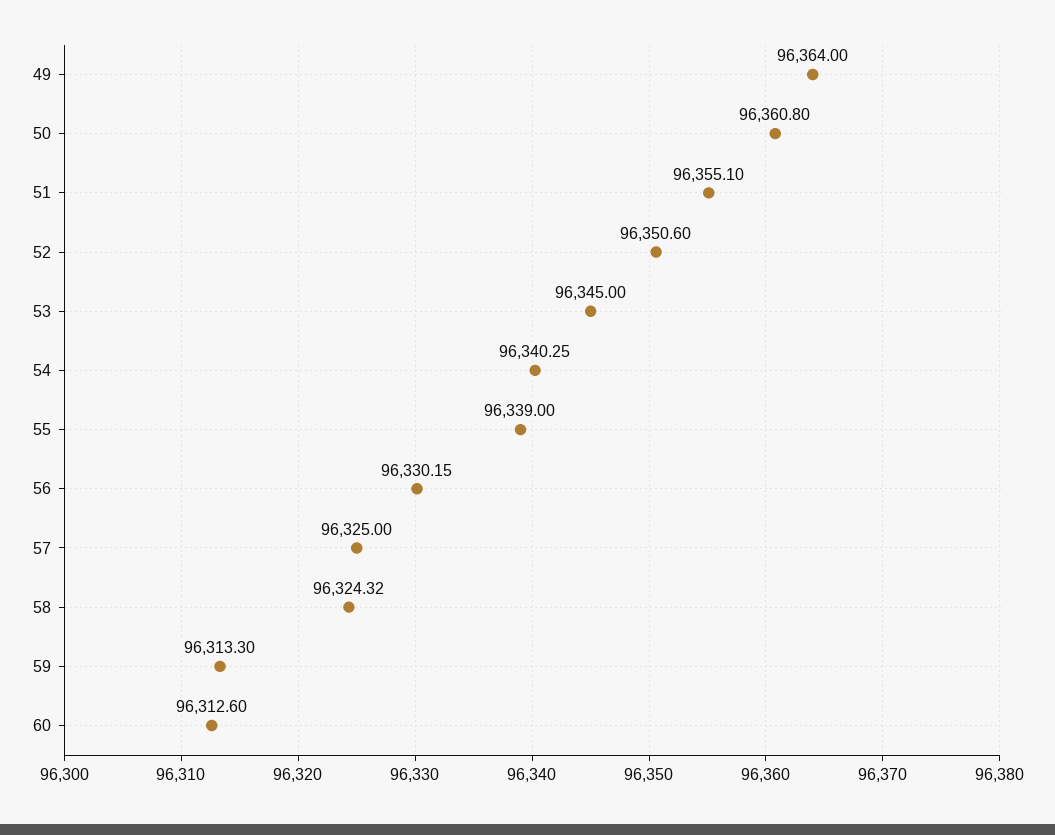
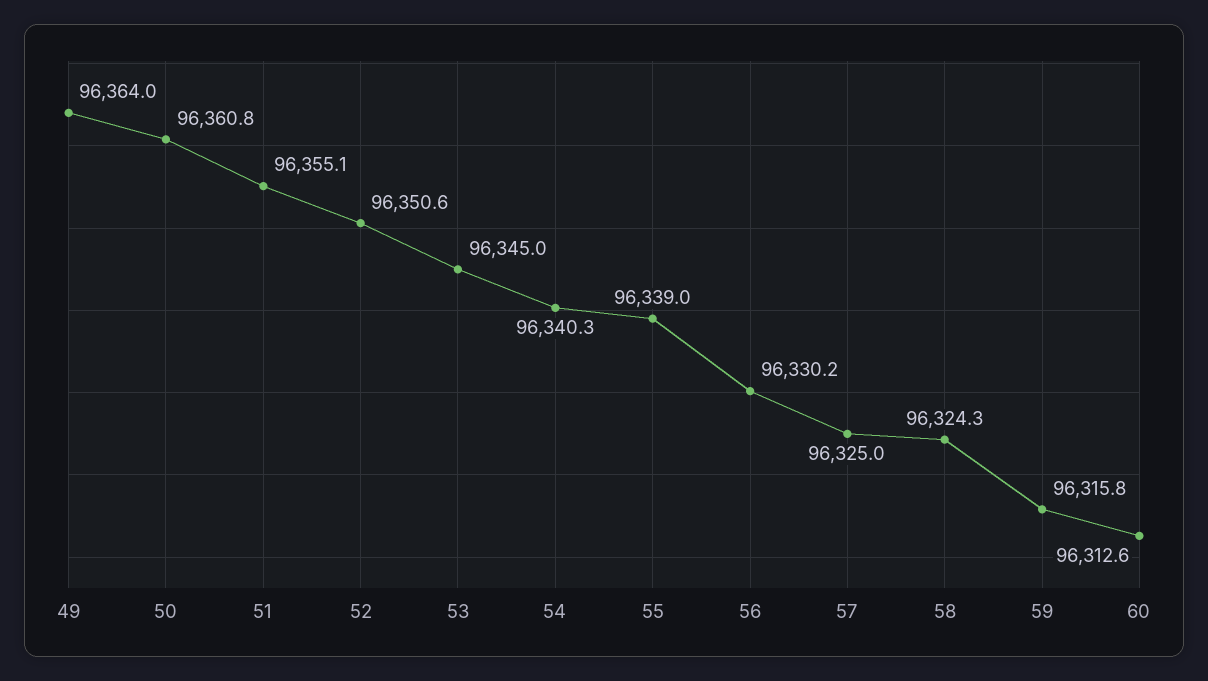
59: 96313.3 -> 96315.8

